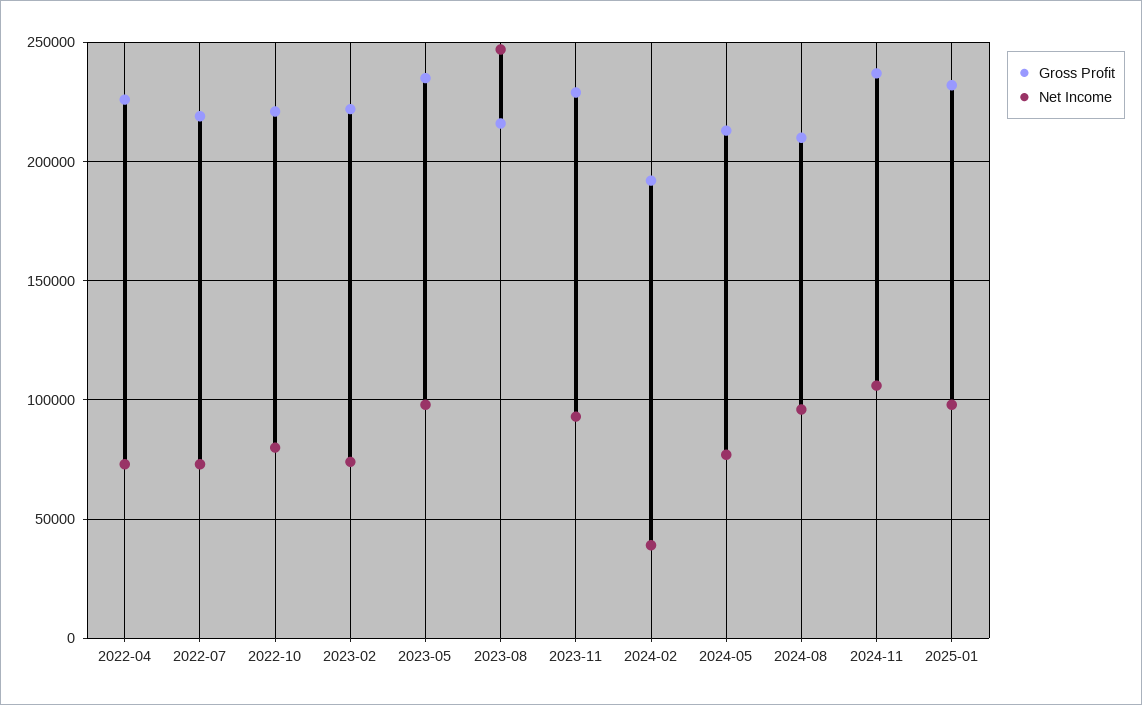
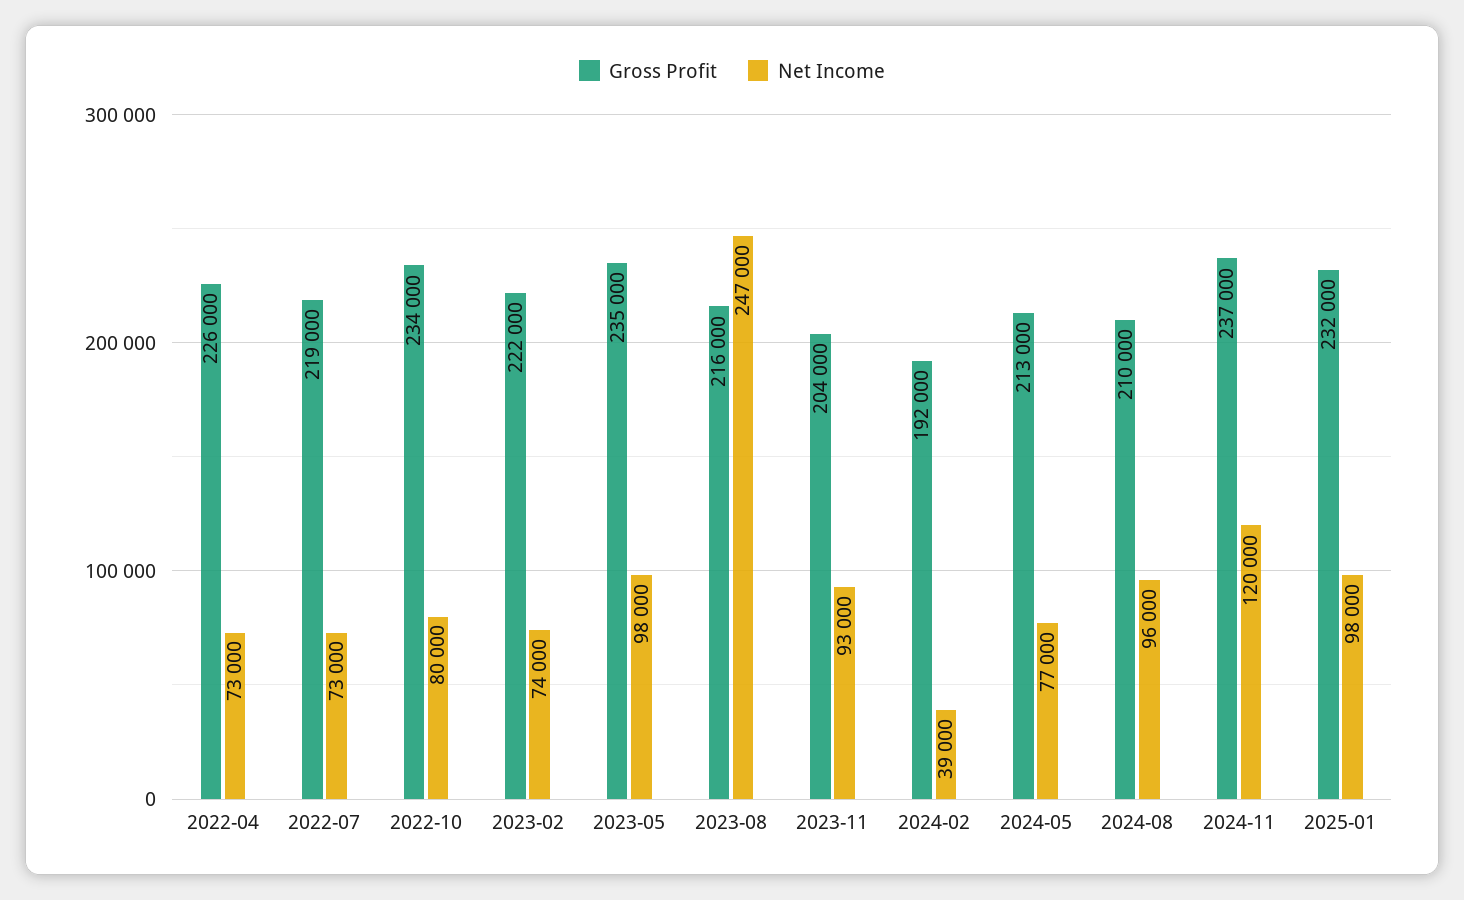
Gross Profit, 2022-10: 220000 -> 234000
Gross Profit, 2023-11: 230000 -> 204000
Net Income, 2024-11: 105000 -> 120000

